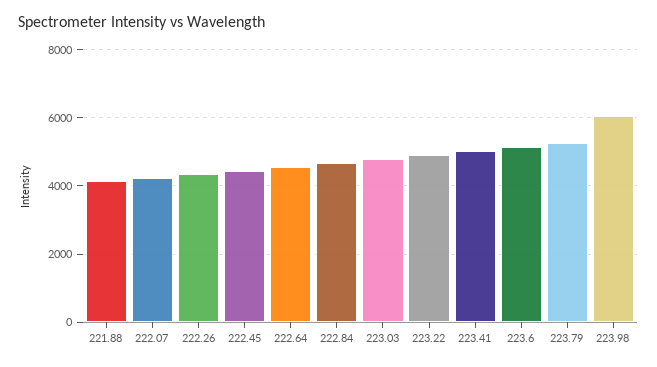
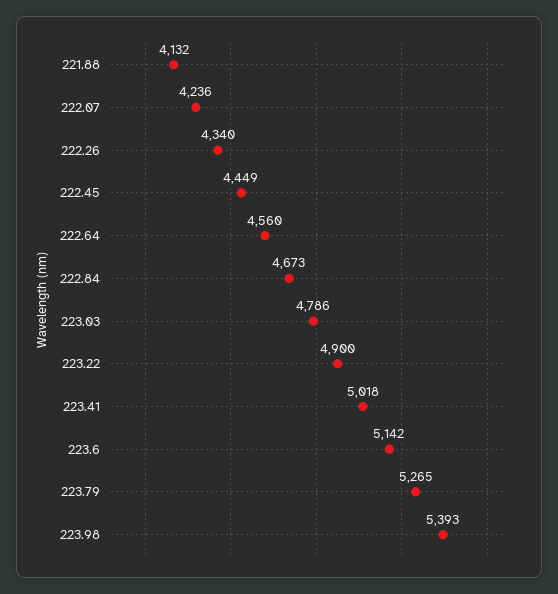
223.98: 6000 -> 5393

